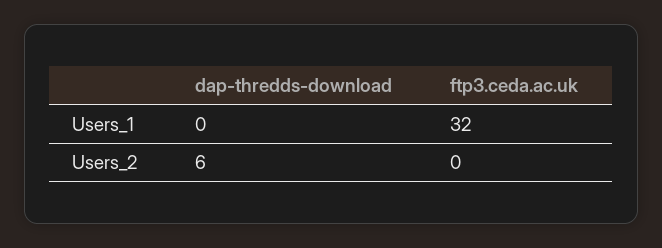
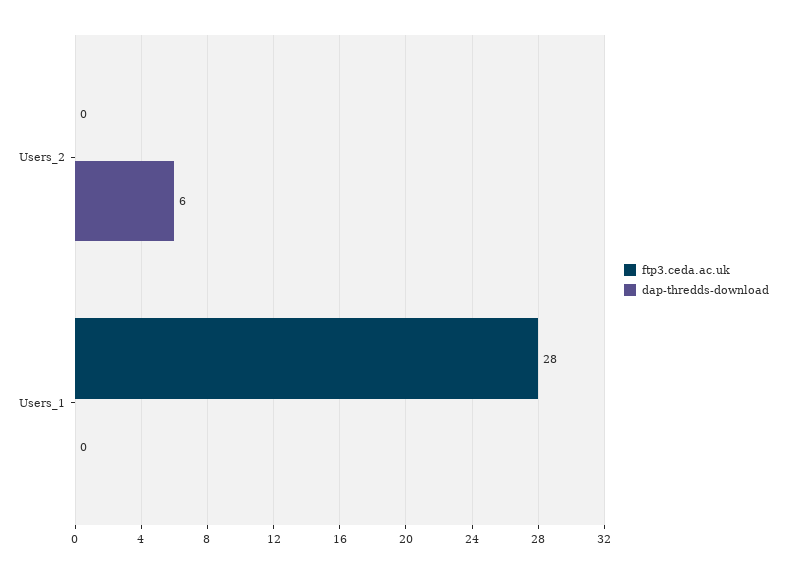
ftp3.ceda.ac.uk, Users_1: 32 -> 28

